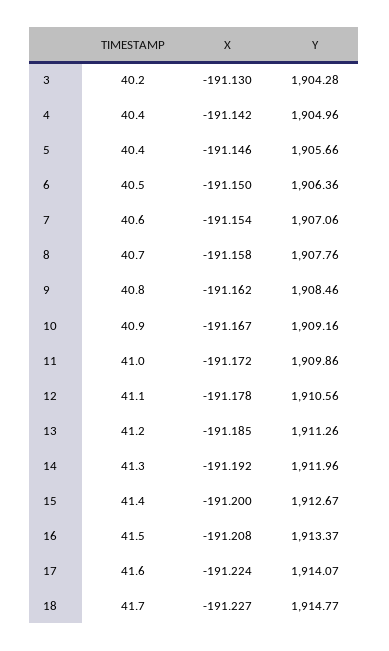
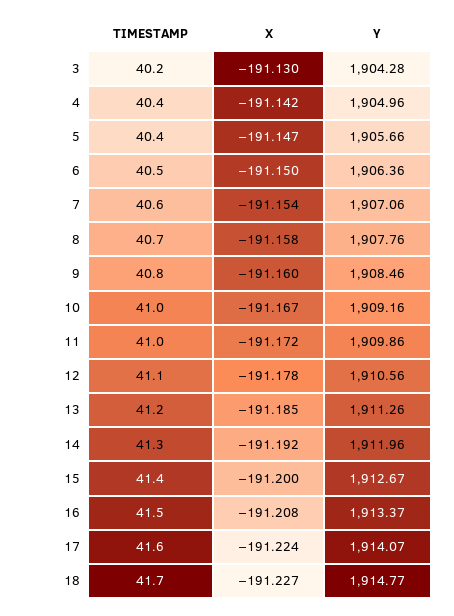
X, 5: -191.146 -> -191.147
X, 9: -191.162 -> -191.16
TIMESTAMP, 10: 40.9 -> 41

